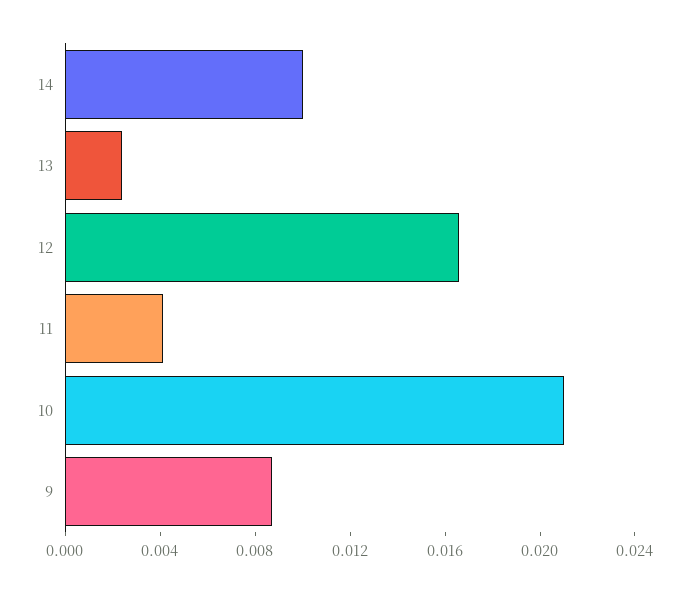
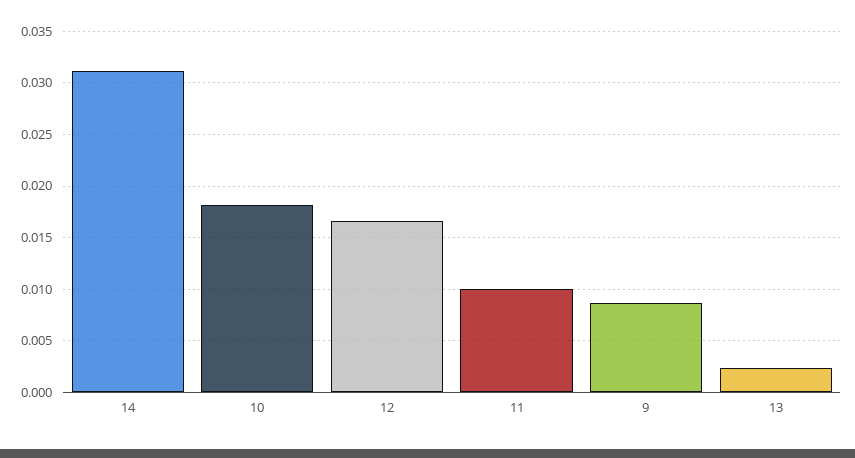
14: 0.01 -> 0.031
11: 0.004 -> 0.01
10: 0.021 -> 0.018

